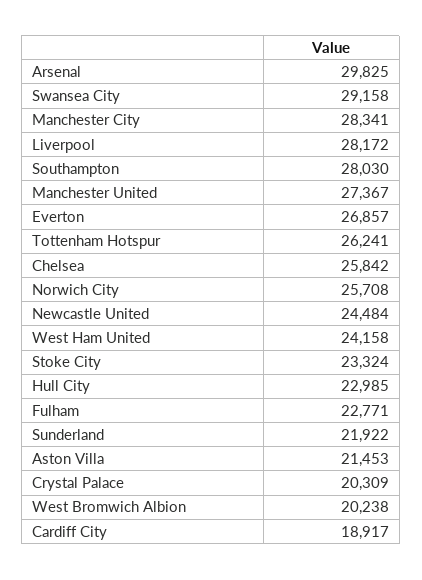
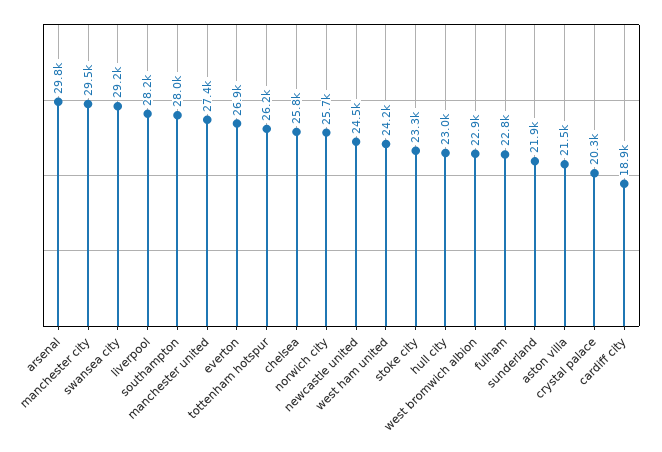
Manchester City: 28341 -> 29500
West Bromwich Albion: 20238 -> 22900

